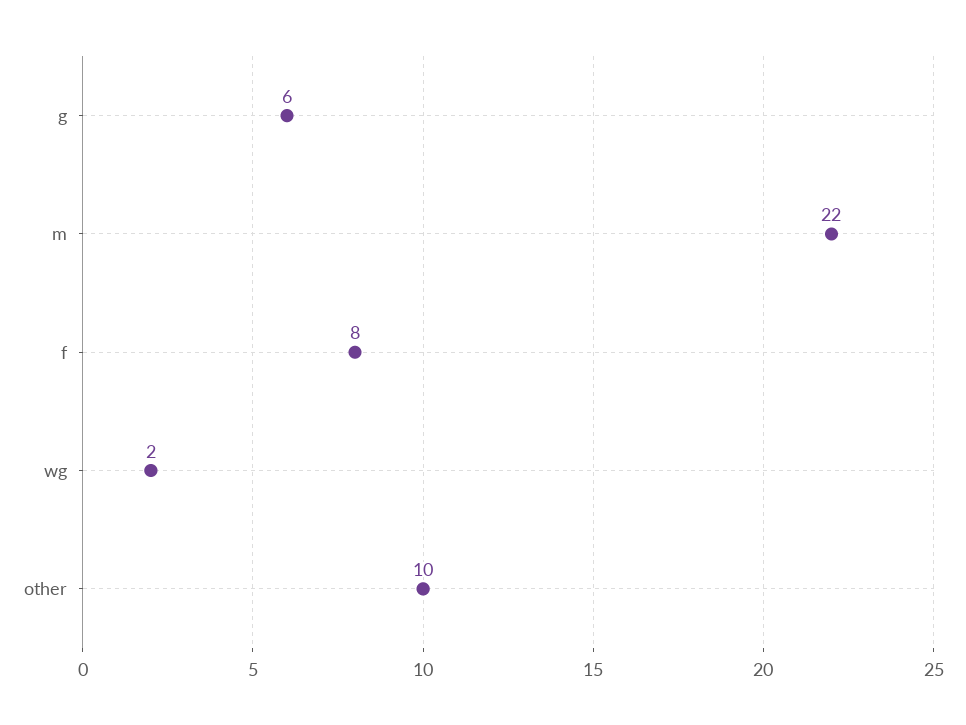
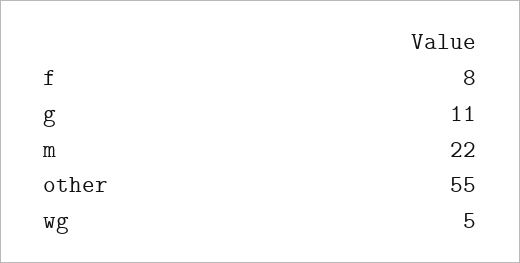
g: 6 -> 11
wg: 2 -> 5
other: 10 -> 55

